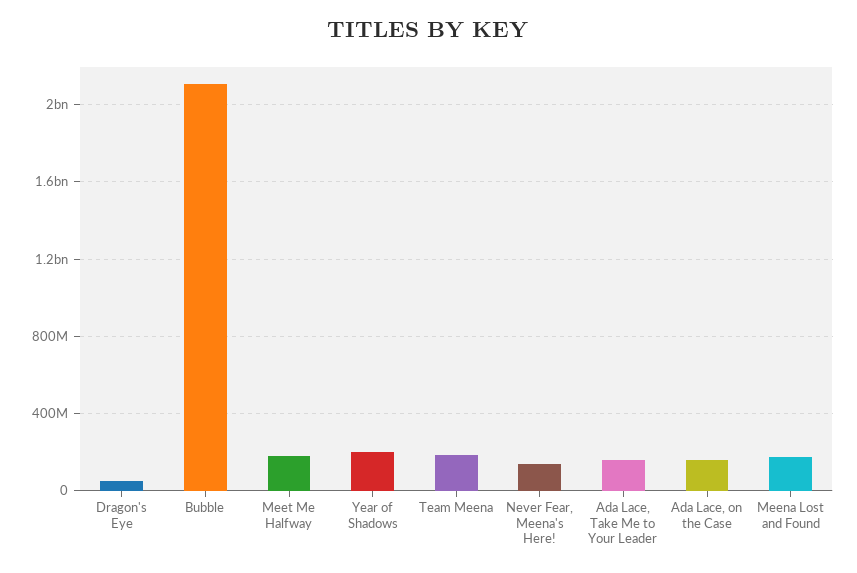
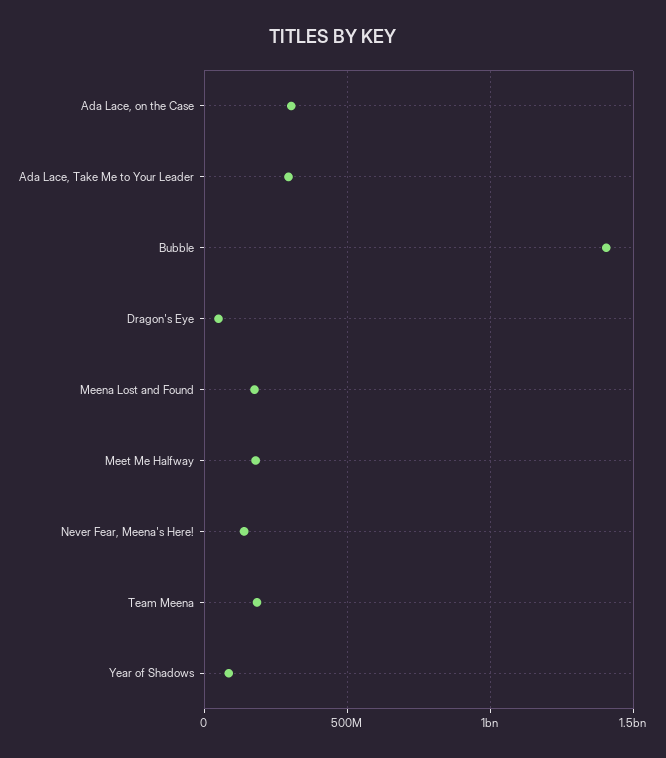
Bubble: 2100000000 -> 1400000000
Year of Shadows: 200000000 -> 100000000
Ada Lace, Take Me to Your Leader: 150000000 -> 300000000
Ada Lace, on the Case: 150000000 -> 300000000

